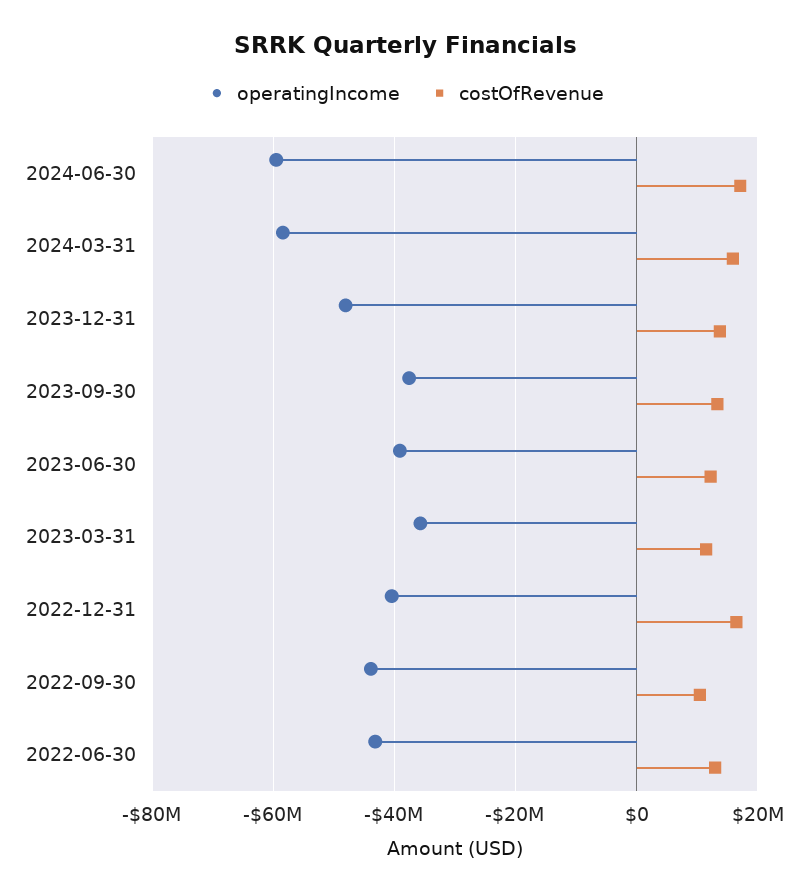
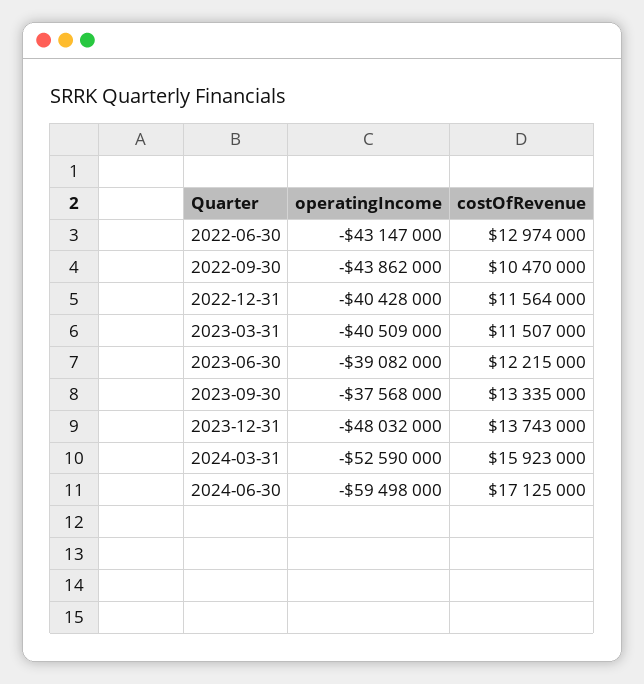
operatingIncome, 2024-03-31: -58000000 -> -52590000
operatingIncome, 2023-03-31: -36000000 -> -40509000
costOfRevenue, 2022-12-31: 16000000 -> 11564000

